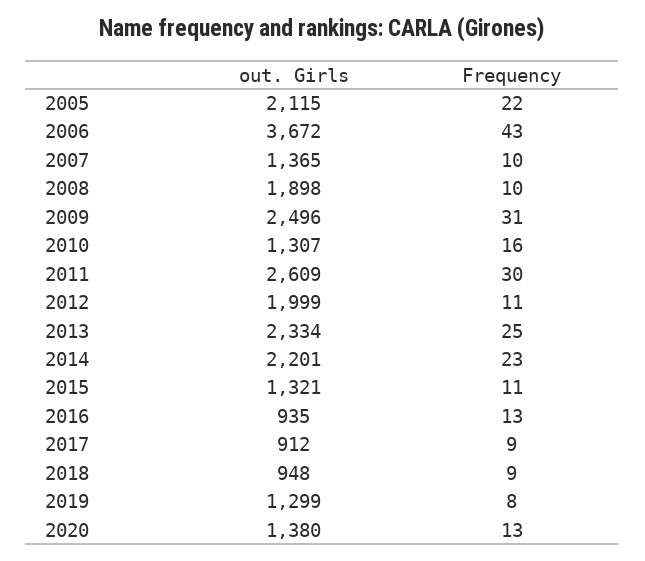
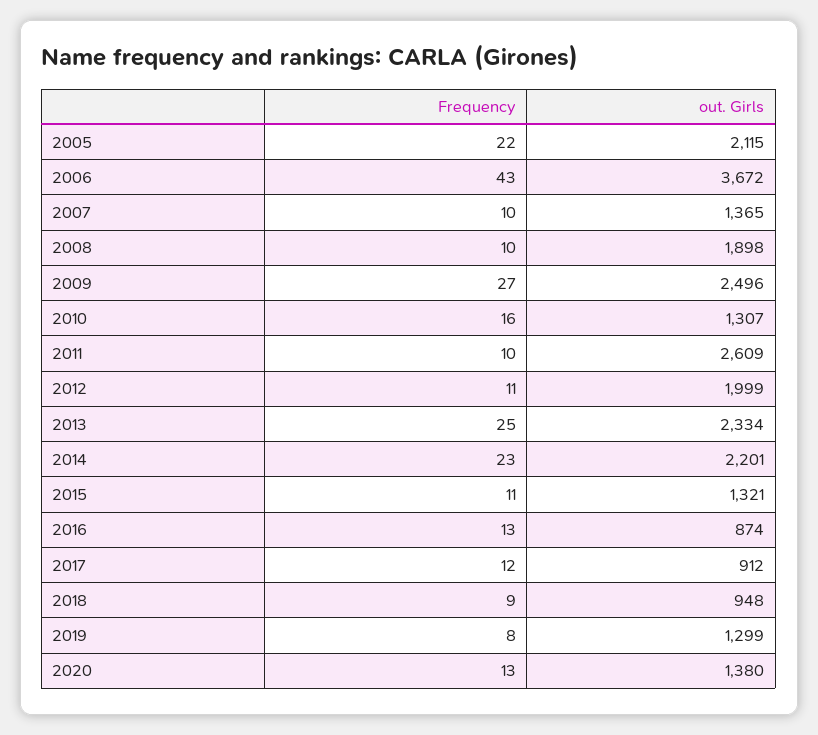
Frequency, 2009: 31 -> 27
Frequency, 2011: 30 -> 10
out. Girls, 2016: 935 -> 874
Frequency, 2017: 9 -> 12

